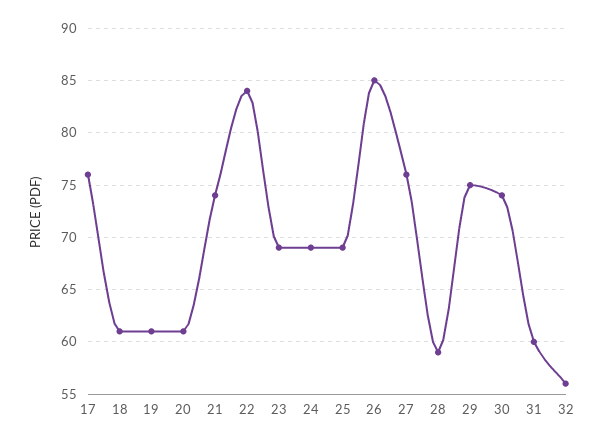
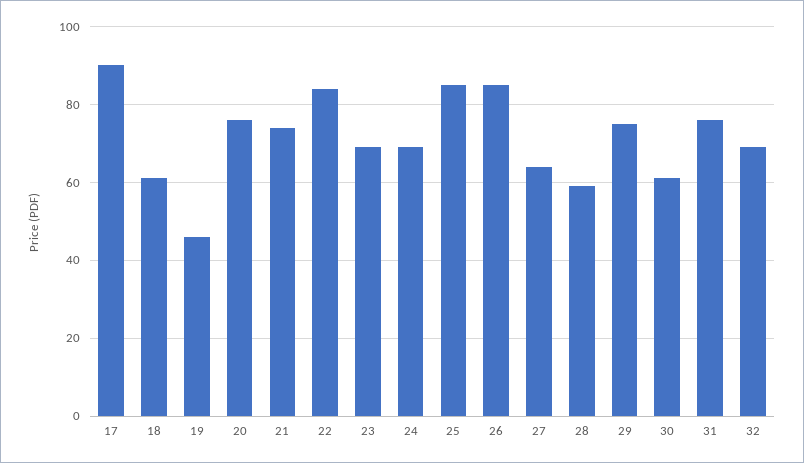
17: 76 -> 90
19: 61 -> 45
20: 61 -> 75
25: 69 -> 85
27: 76 -> 65
30: 74 -> 60
31: 60 -> 75
32: 56 -> 70

